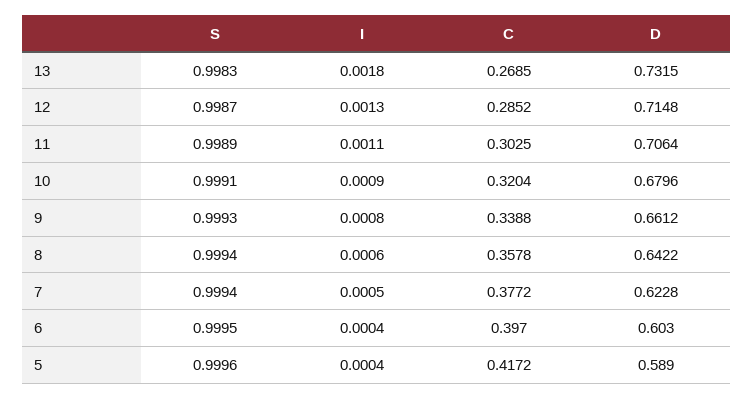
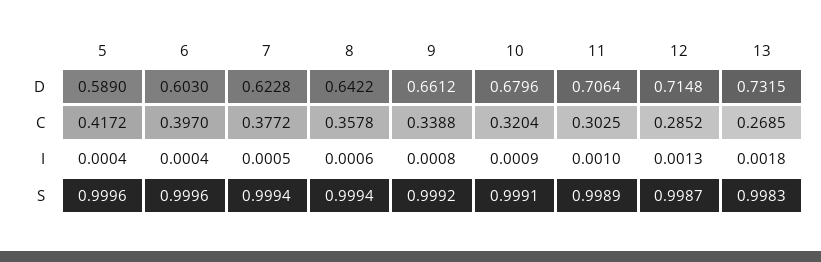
I, 11: 0.0011 -> 0.001
S, 9: 0.9993 -> 0.9992
S, 6: 0.9995 -> 0.9996

